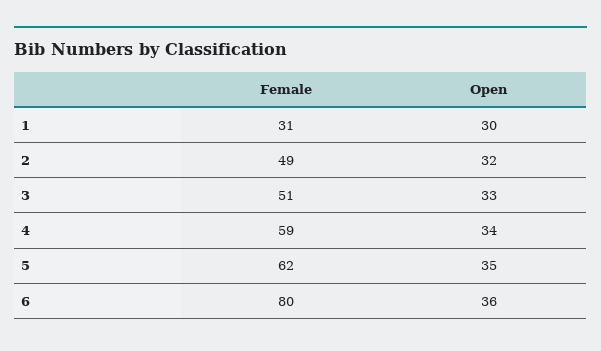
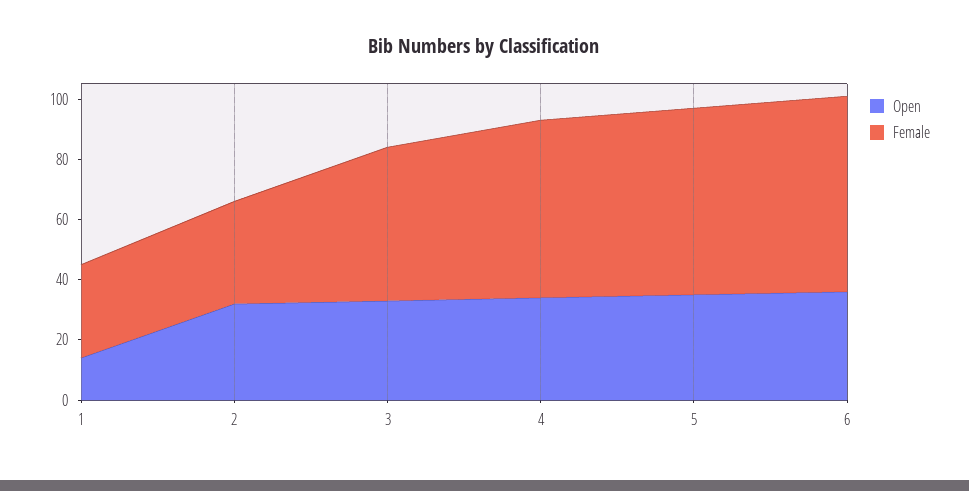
Open, 1: 30 -> 15
Female, 2: 49 -> 35
Female, 6: 80 -> 65

